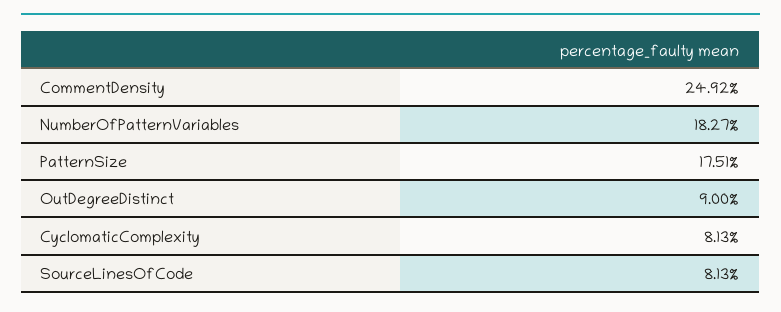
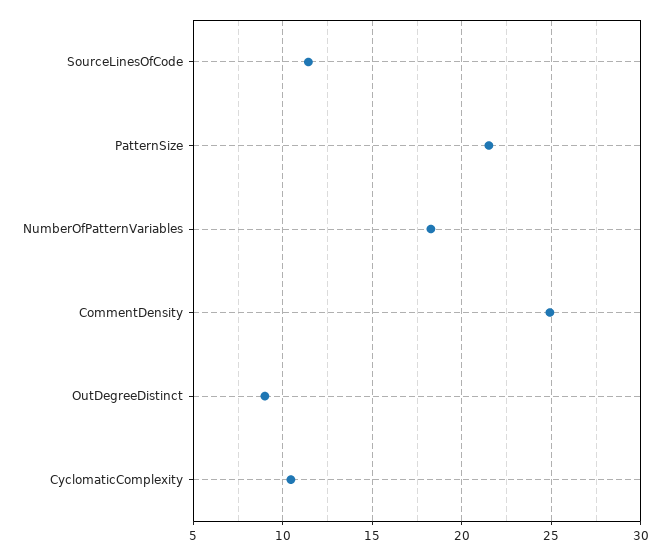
PatternSize: 17.51 -> 21.5
CyclomaticComplexity: 8.13 -> 10.5
SourceLinesOfCode: 8.13 -> 11.5

